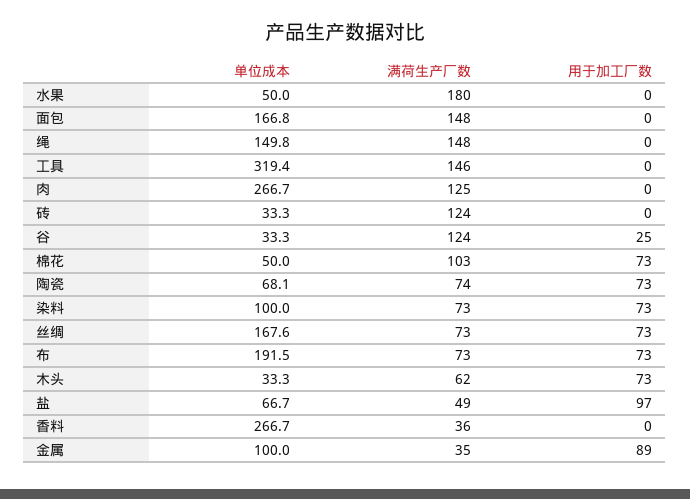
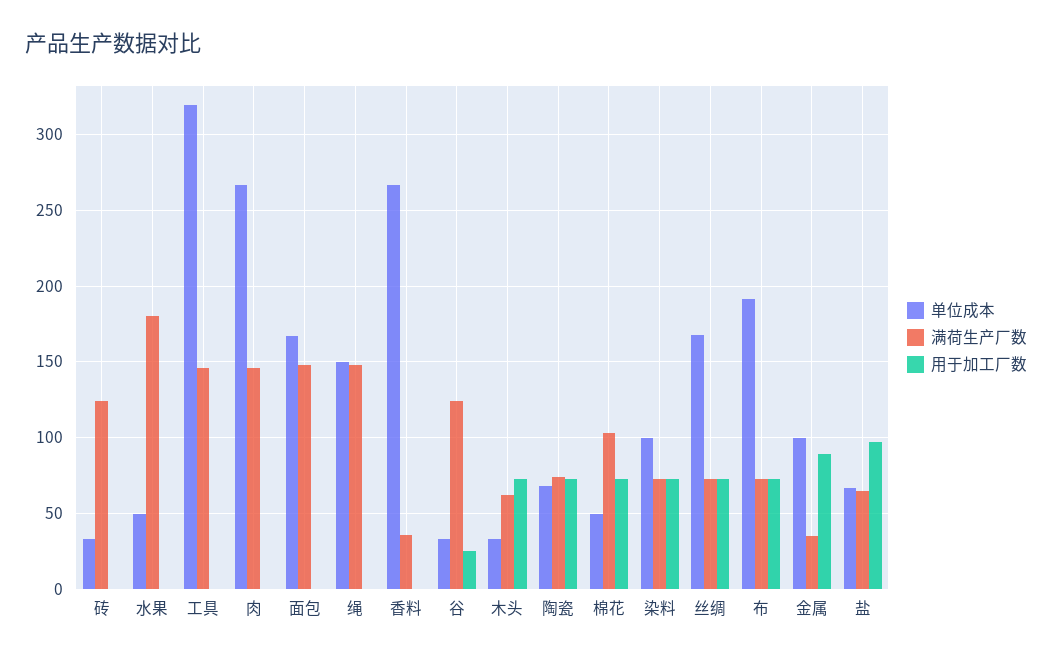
满荷生产厂数, 肉: 125 -> 145
满荷生产厂数, 盐: 49 -> 65

